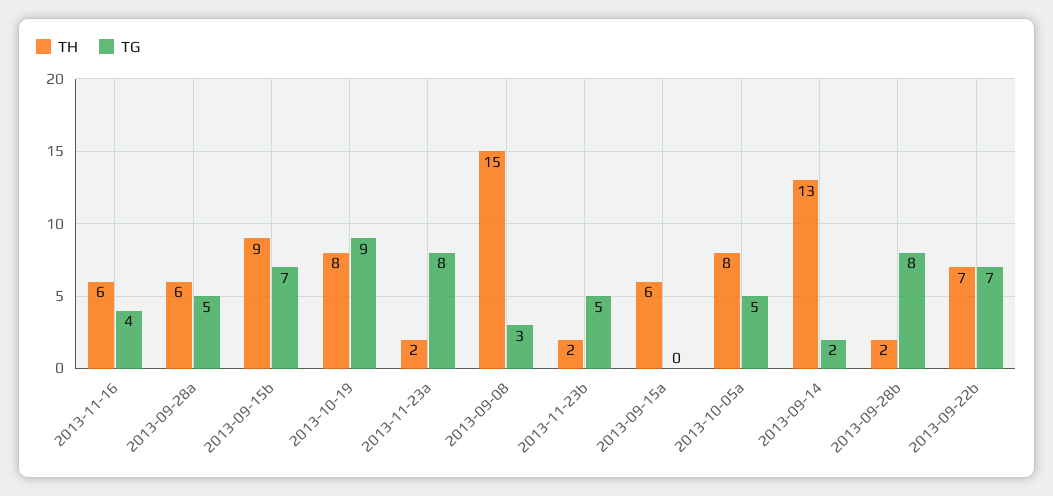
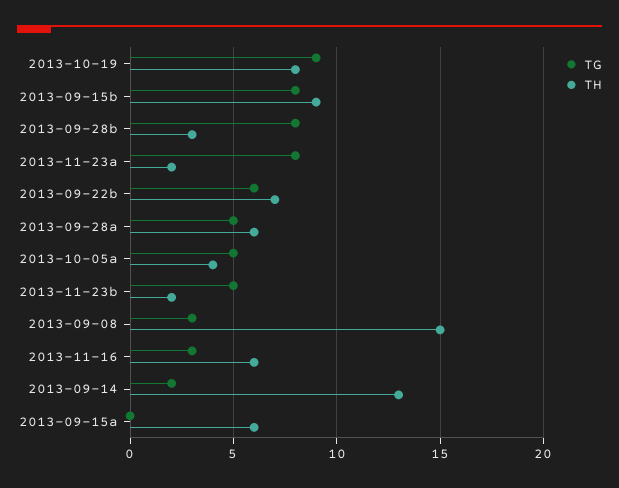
TG, 2013-11-16: 4 -> 3
TG, 2013-09-15b: 7 -> 8
TH, 2013-10-05a: 8 -> 4
TH, 2013-09-28b: 2 -> 3
TG, 2013-09-22b: 7 -> 6

